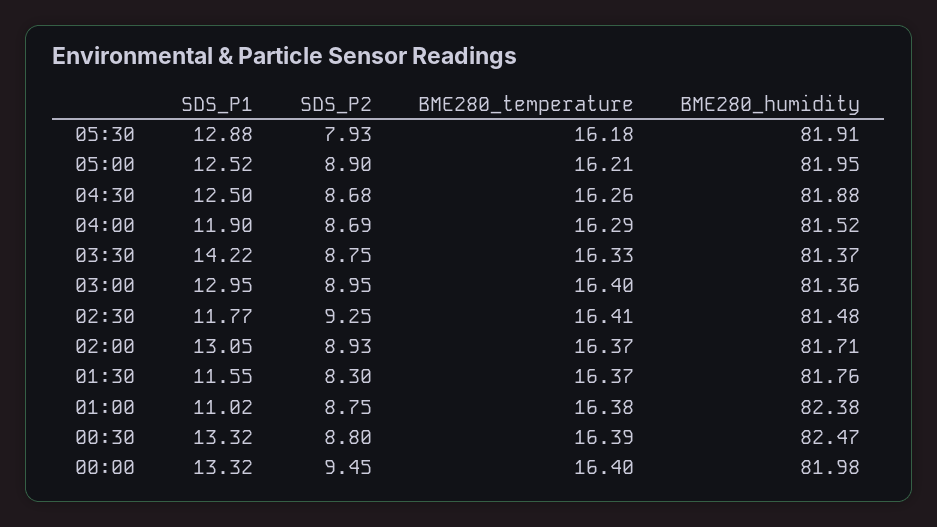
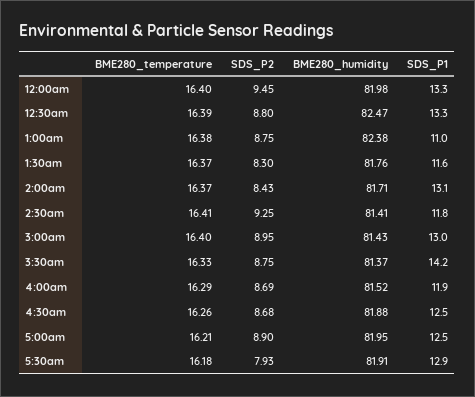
BME280_humidity, 03:00: 81.36 -> 81.43
BME280_humidity, 02:30: 81.48 -> 81.41
SDS_P2, 02:00: 8.93 -> 8.43

